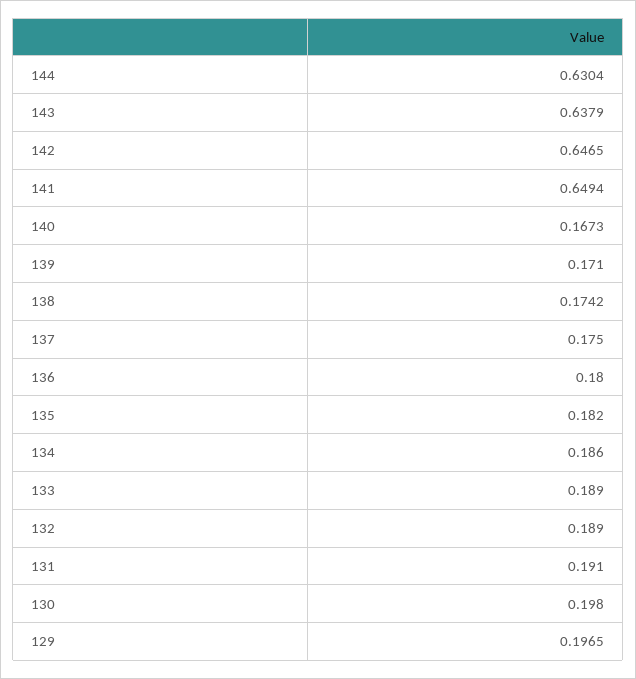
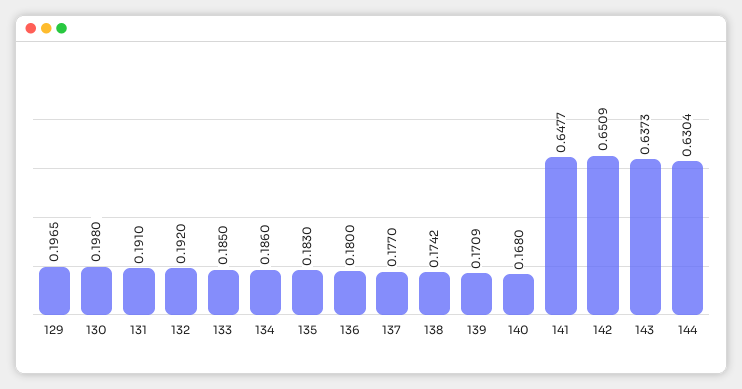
143: 0.6379 -> 0.6373
142: 0.6465 -> 0.6509
141: 0.6494 -> 0.6477
140: 0.1673 -> 0.168
139: 0.171 -> 0.1709
137: 0.175 -> 0.177
135: 0.182 -> 0.183
133: 0.189 -> 0.185
132: 0.189 -> 0.192

